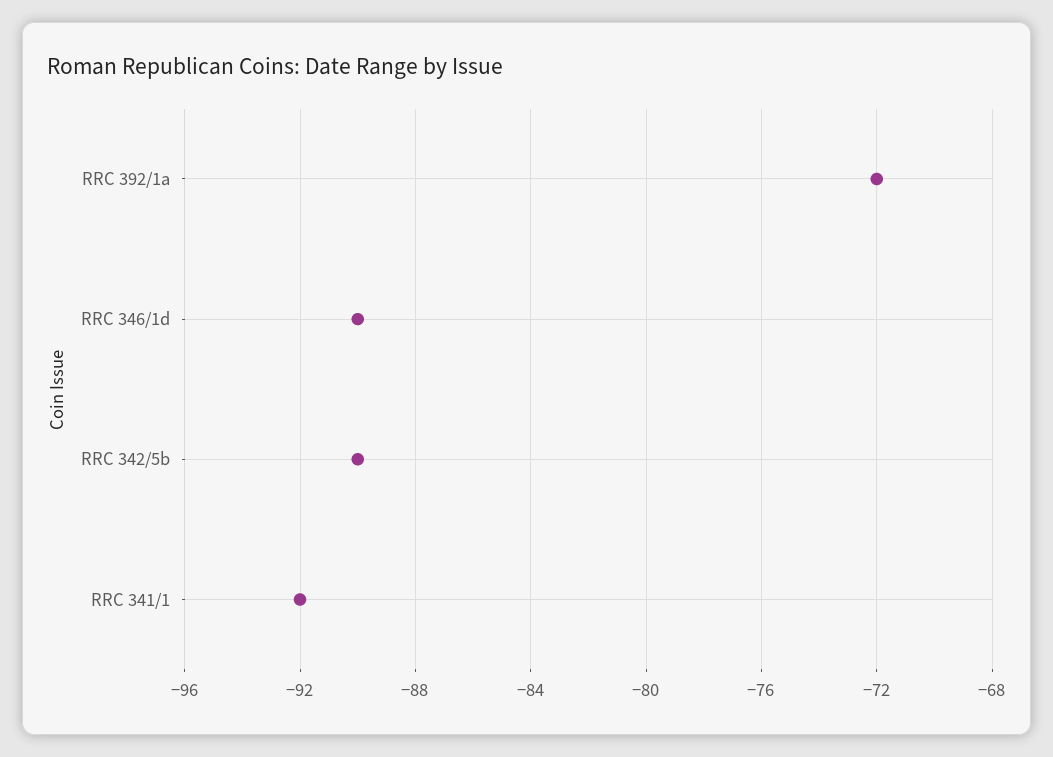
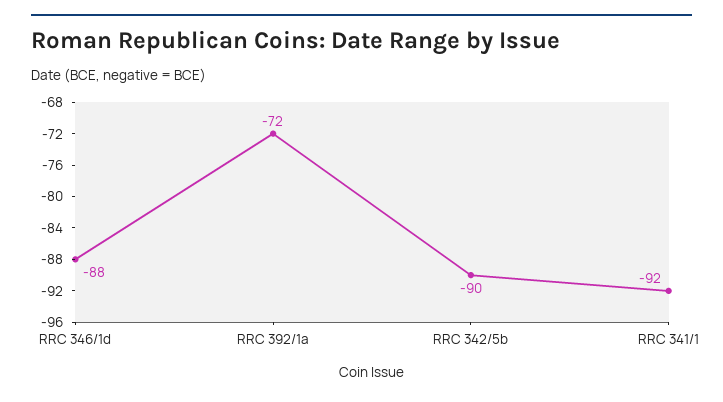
RRC 346/1d: -90 -> -88

